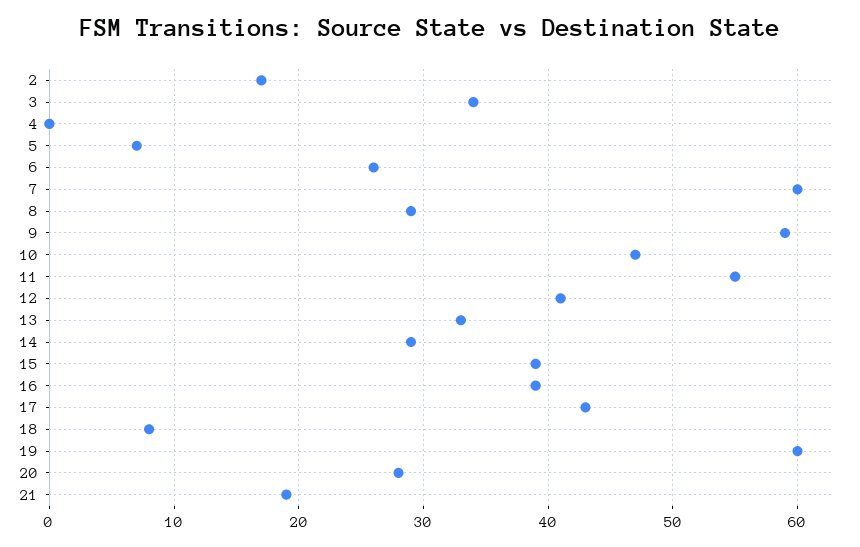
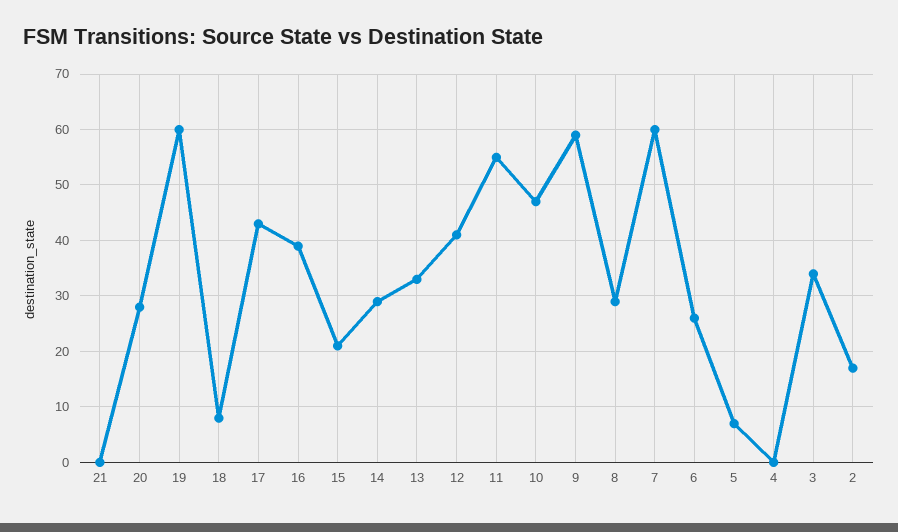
15: 39 -> 20
21: 19 -> 0

